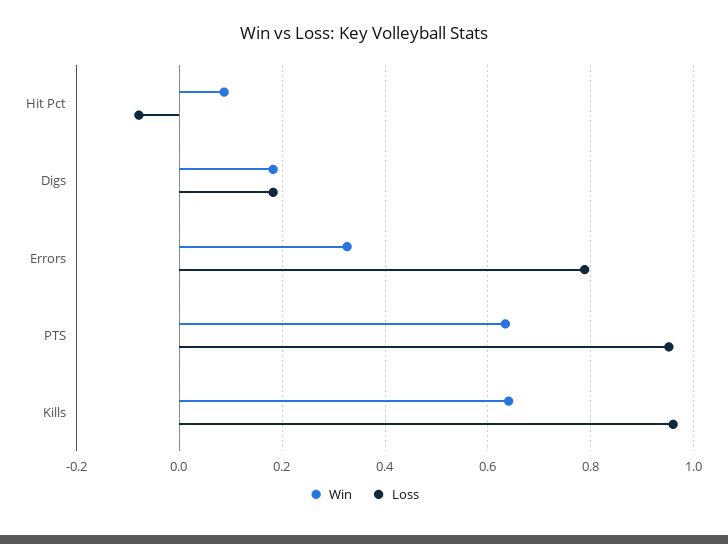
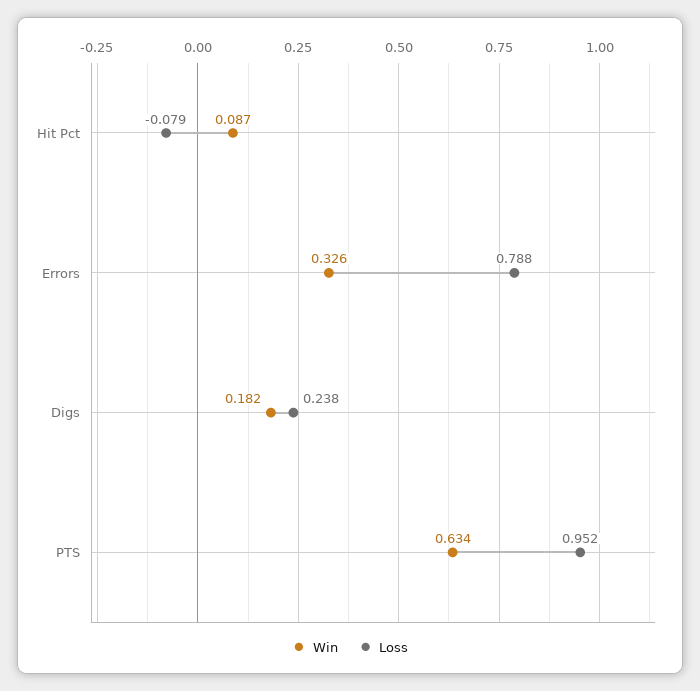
Loss, Digs: 0.18 -> 0.238
Win, Kills: 0.64 -> none
Loss, Kills: 0.96 -> none

